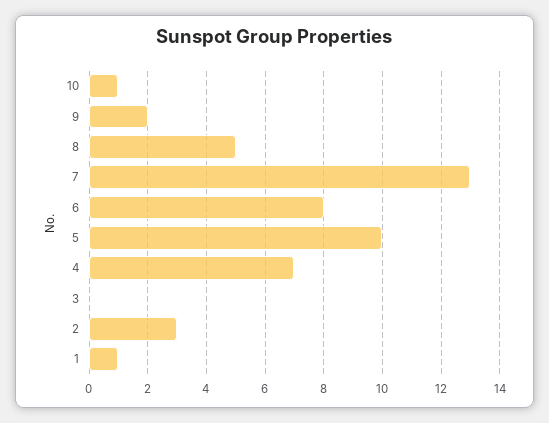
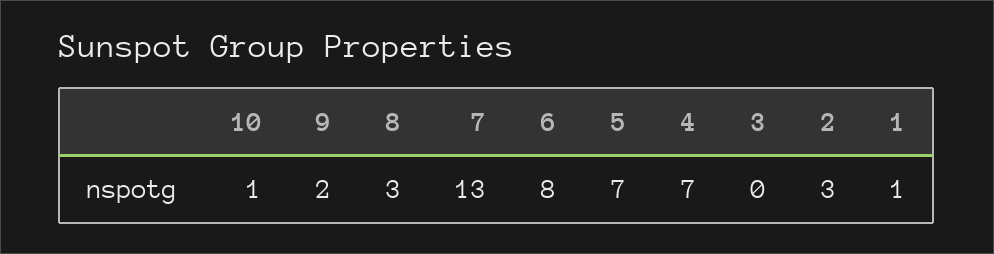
8: 5 -> 3
5: 10 -> 7

